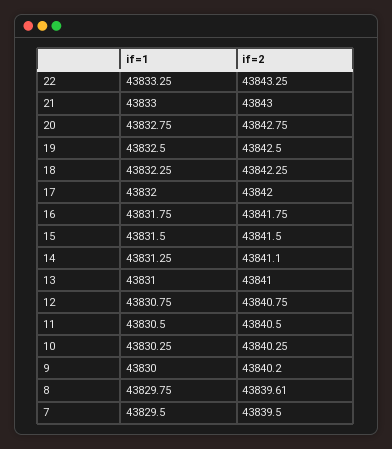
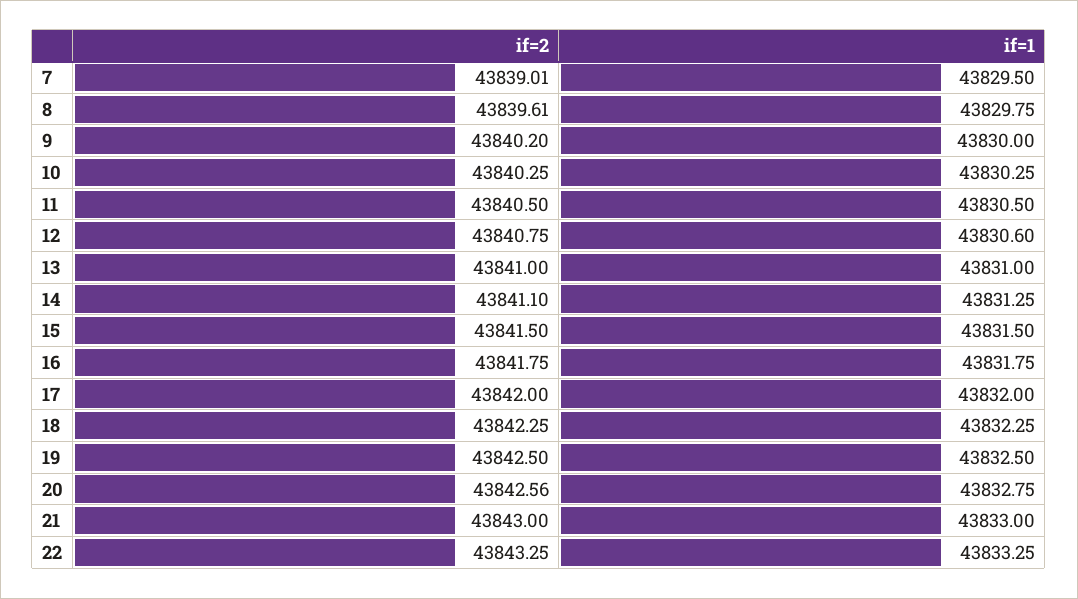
if=2, 20: 43842.75 -> 43842.56
if=1, 12: 43830.75 -> 43830.6
if=2, 7: 43839.5 -> 43839.01

